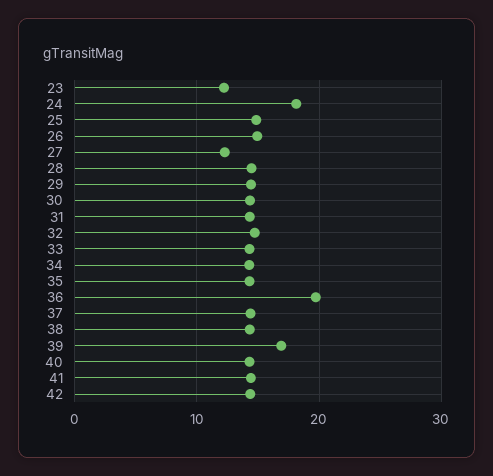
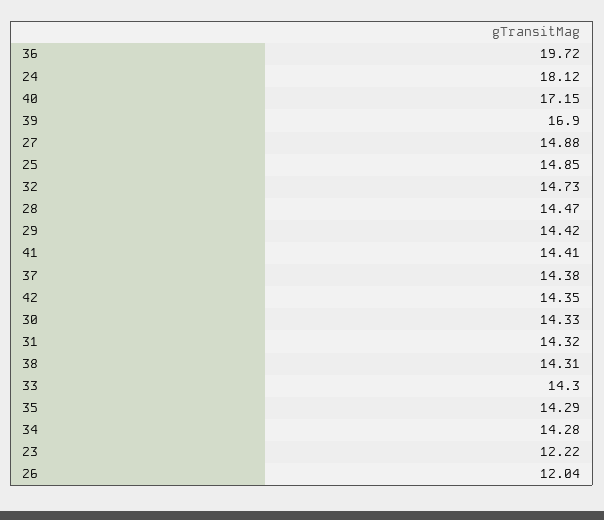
26: 15 -> 12.04
27: 12 -> 14.88
40: 14 -> 17.15

